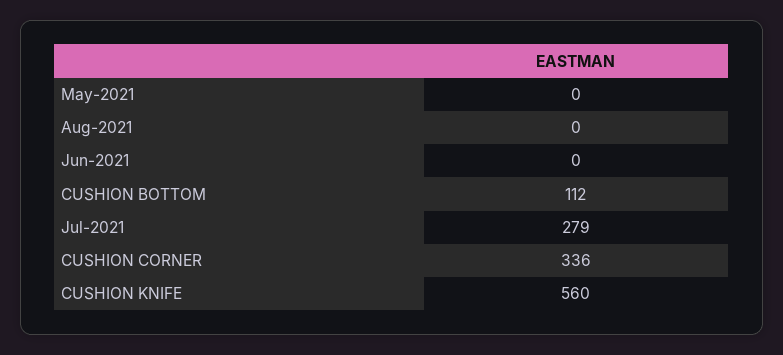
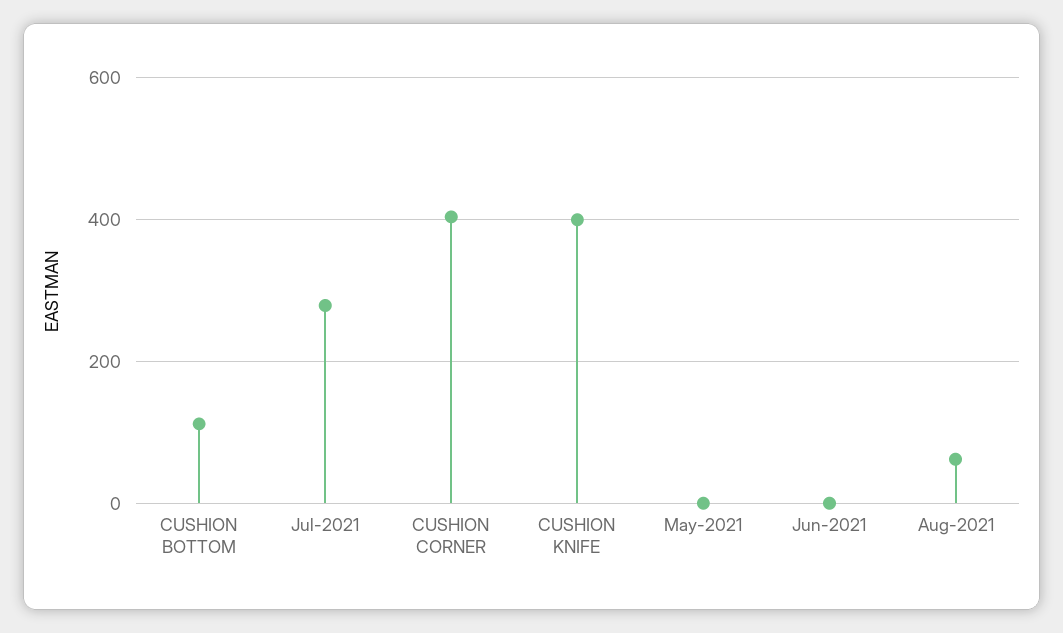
Aug-2021: 0 -> 60
CUSHION CORNER: 336 -> 400
CUSHION KNIFE: 560 -> 400

